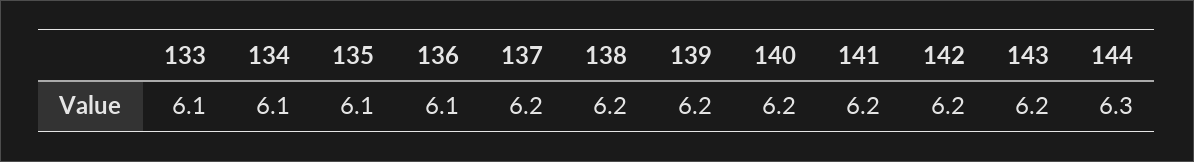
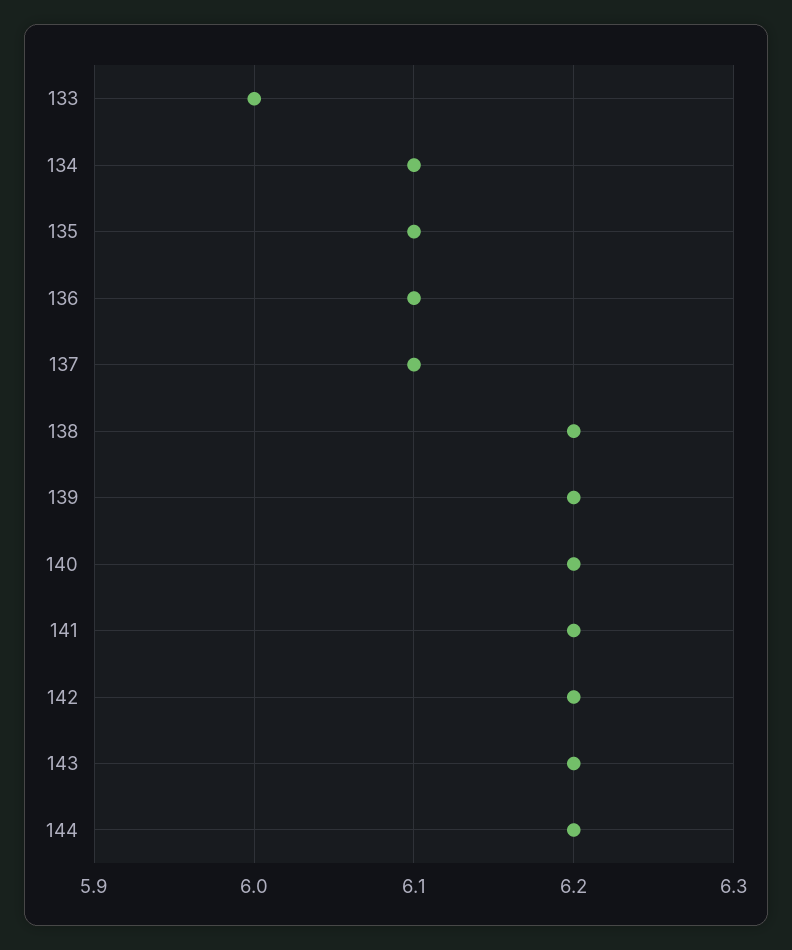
133: 6.1 -> 6
137: 6.2 -> 6.1
144: 6.3 -> 6.2

